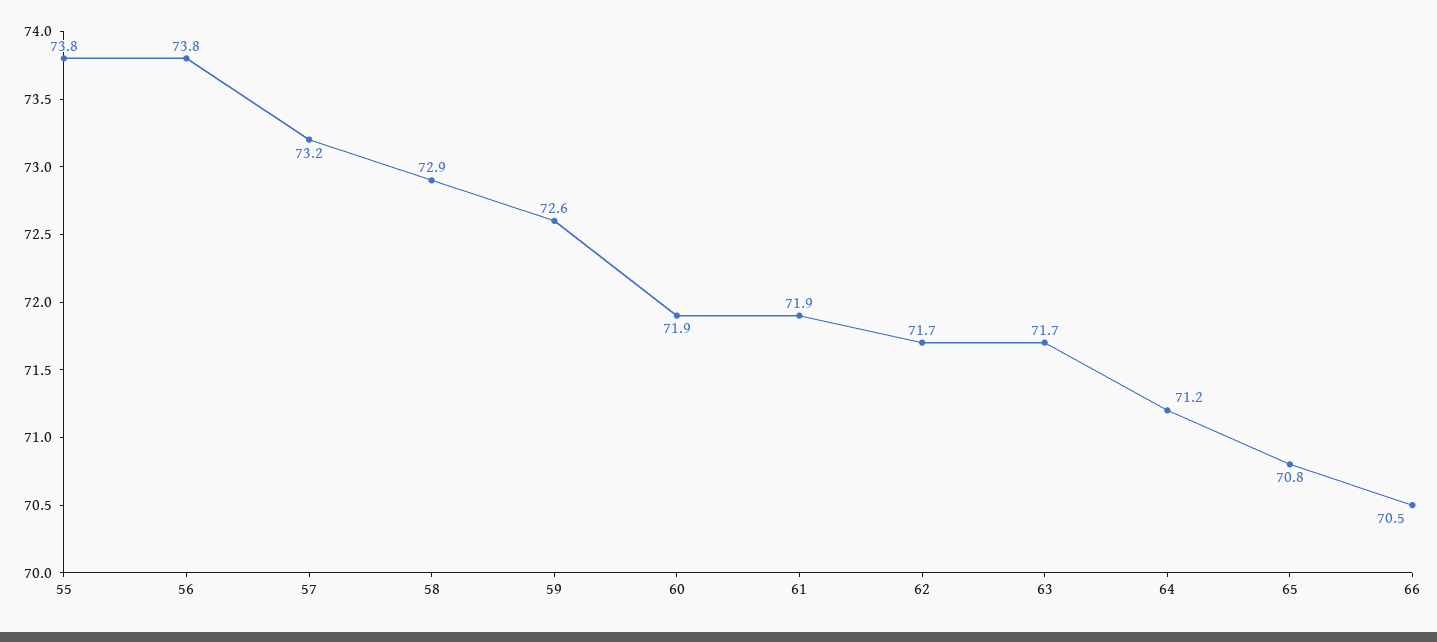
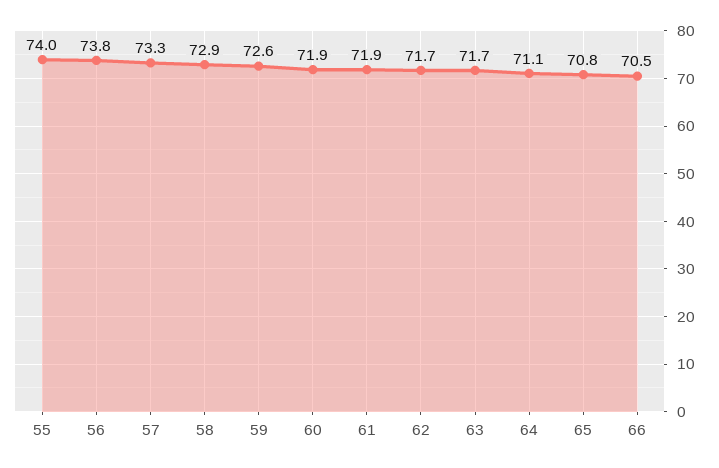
55: 73.8 -> 74
57: 73.2 -> 73.3
64: 71.2 -> 71.1

